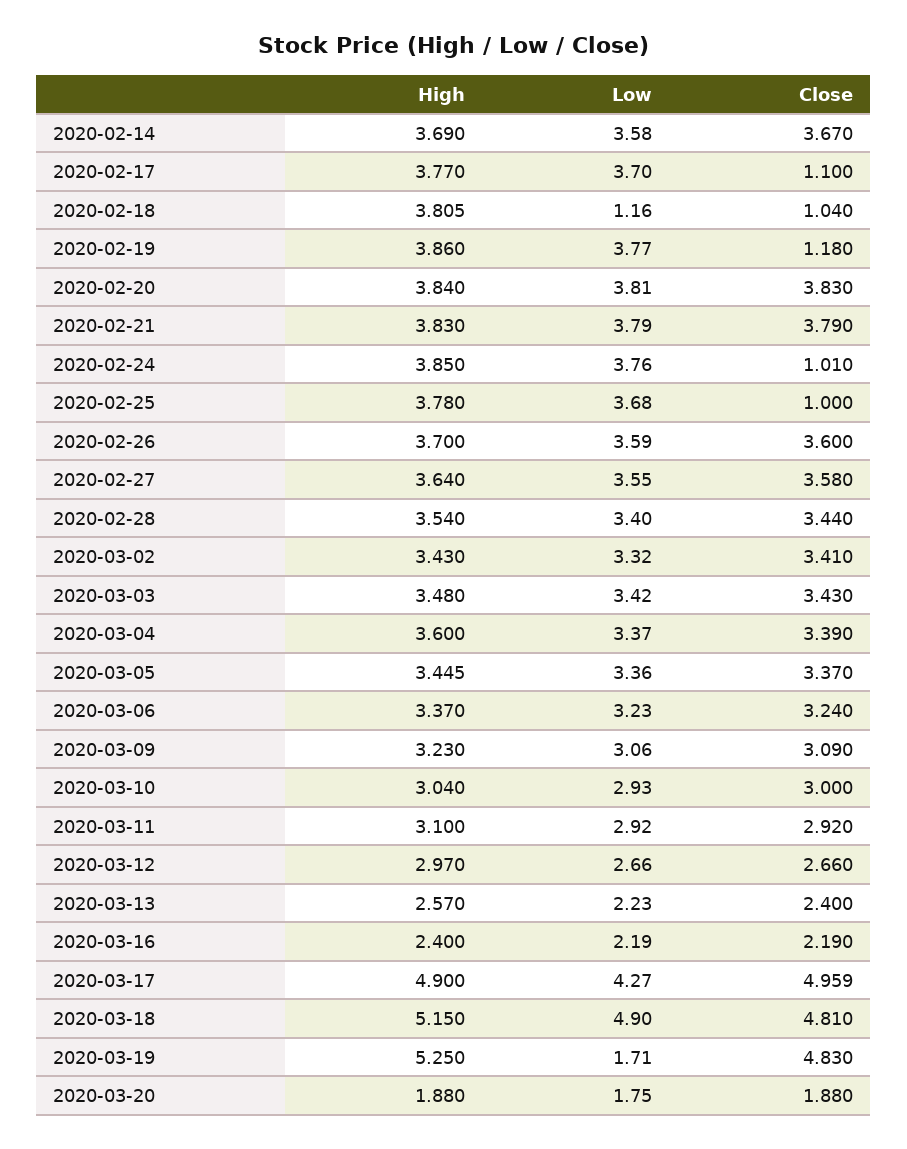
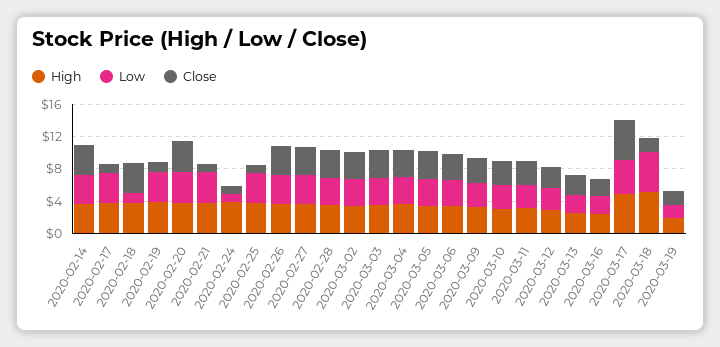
Close, 2020-02-18: 1.04 -> 4
Close, 2020-02-21: 3.79 -> 1
Low, 2020-02-24: 3.76 -> 1
Close, 2020-03-18: 4.81 -> 2
High, 2020-03-19: 5.25 -> 2
Close, 2020-03-19: 4.83 -> 2
High, 2020-03-20: 1.88 -> none
Low, 2020-03-20: 1.75 -> none
Close, 2020-03-20: 1.88 -> none

